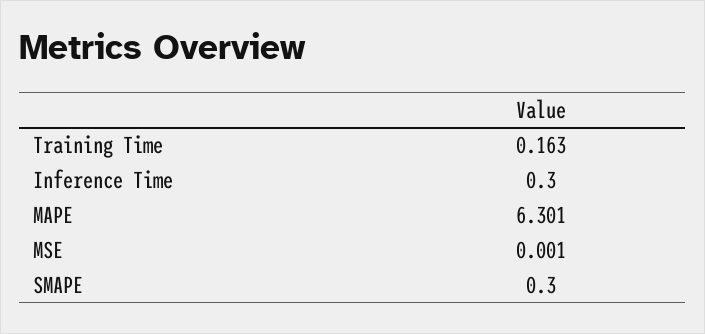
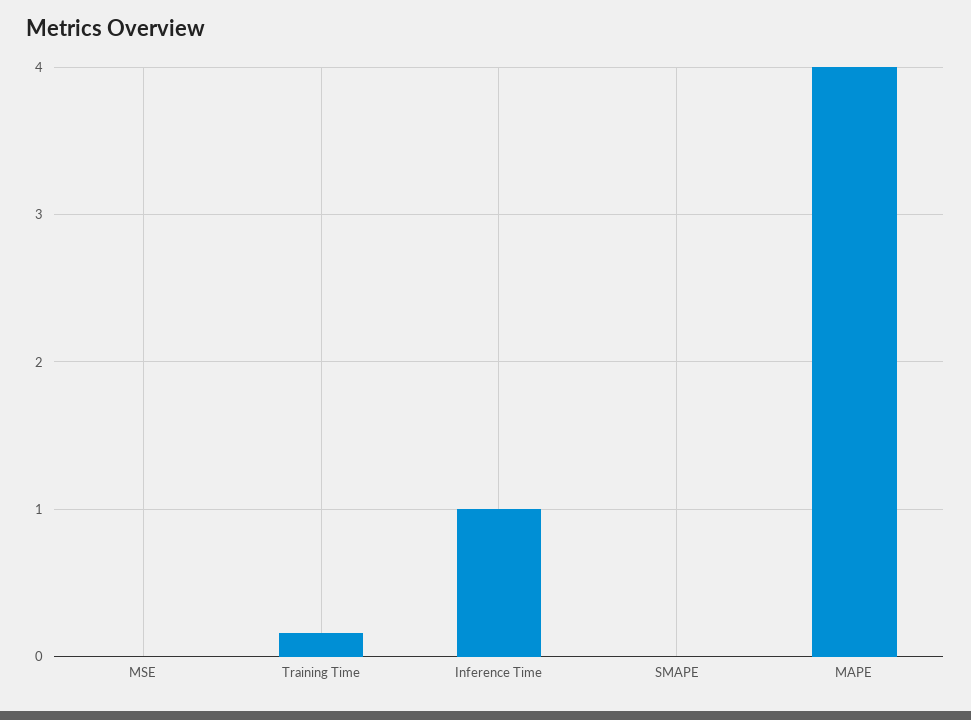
Inference Time: 0.3 -> 1
MAPE: 6.301 -> 4
SMAPE: 0.3 -> 0

